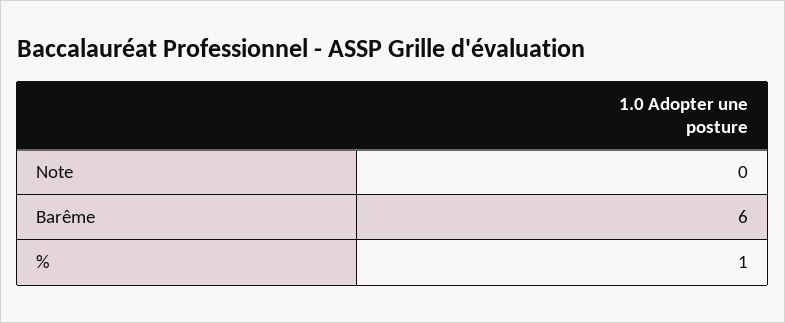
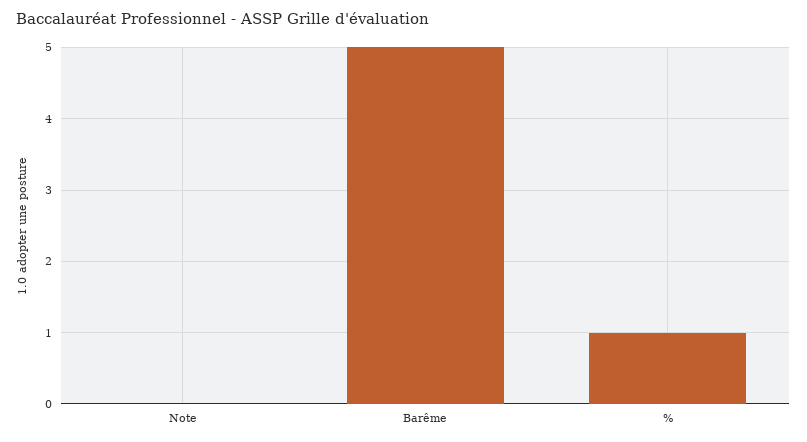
Barême: 6 -> 5

